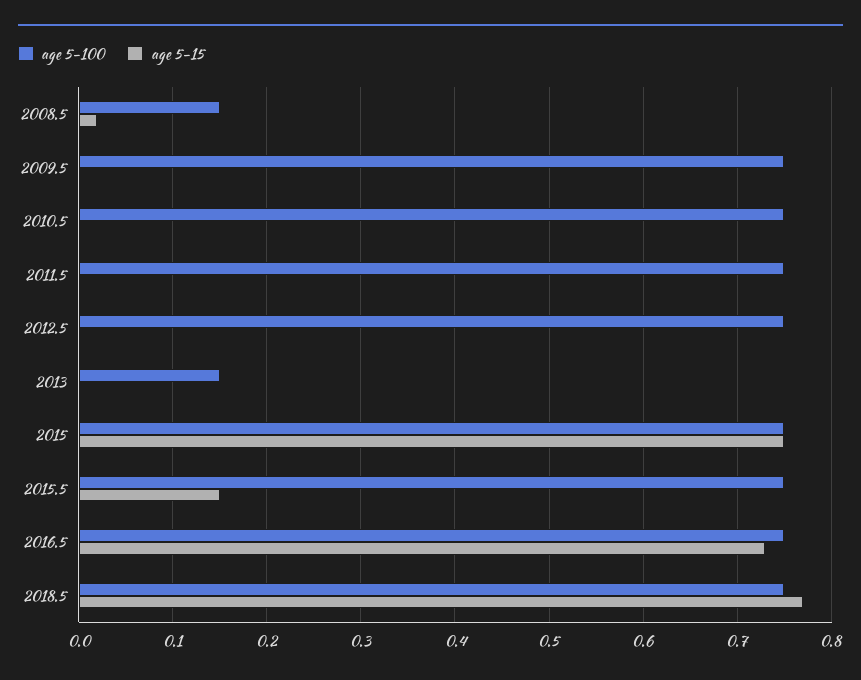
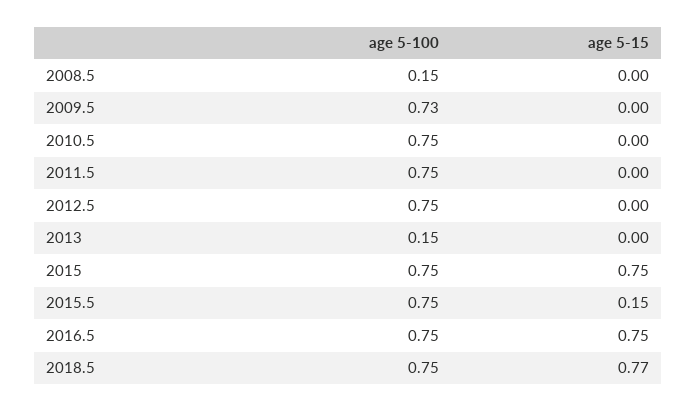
age 5-15, 2008.5: 0.02 -> 0
age 5-100, 2009.5: 0.75 -> 0.73
age 5-15, 2016.5: 0.73 -> 0.75

